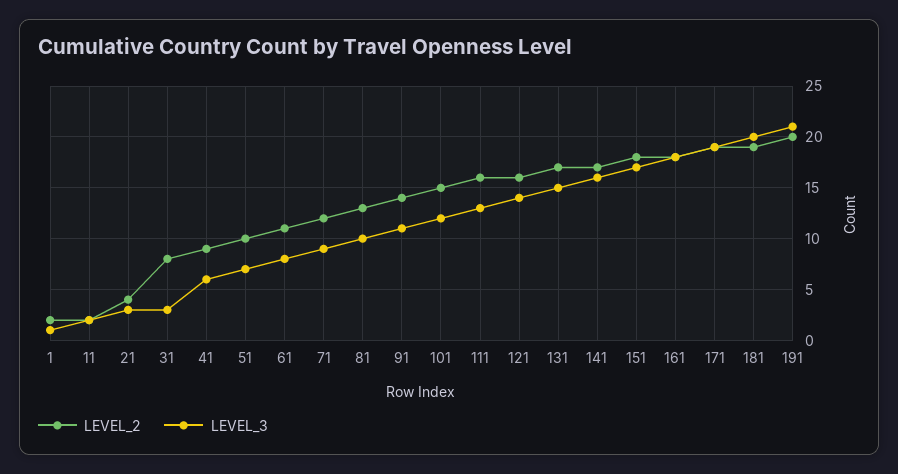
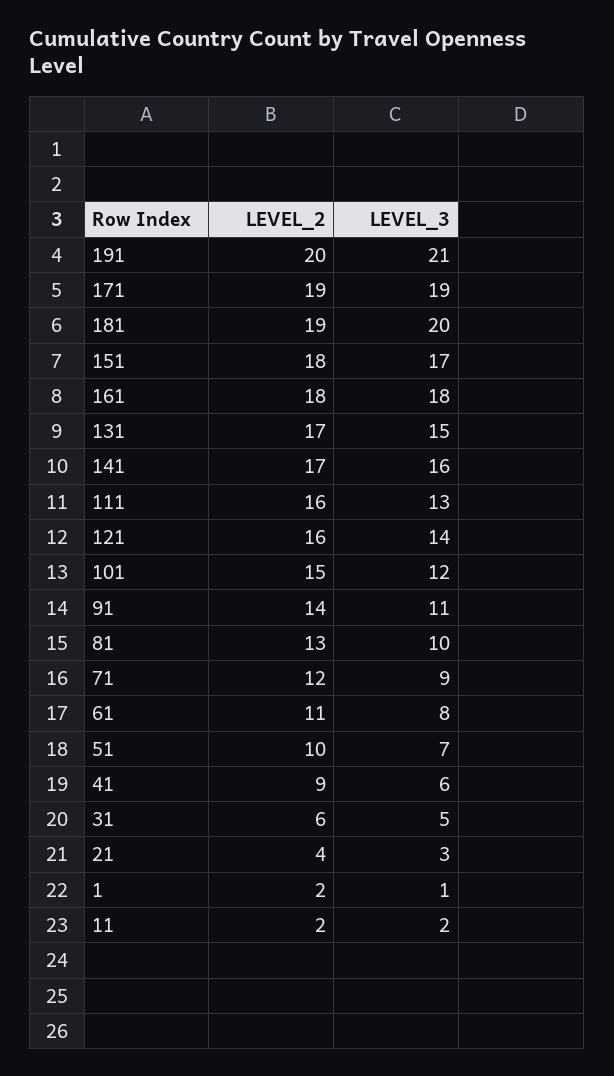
LEVEL_2, 31: 8 -> 6
LEVEL_3, 31: 3 -> 5

